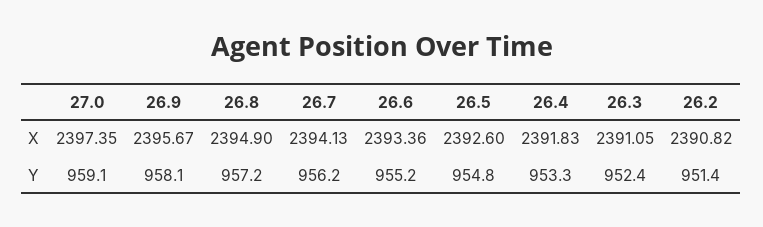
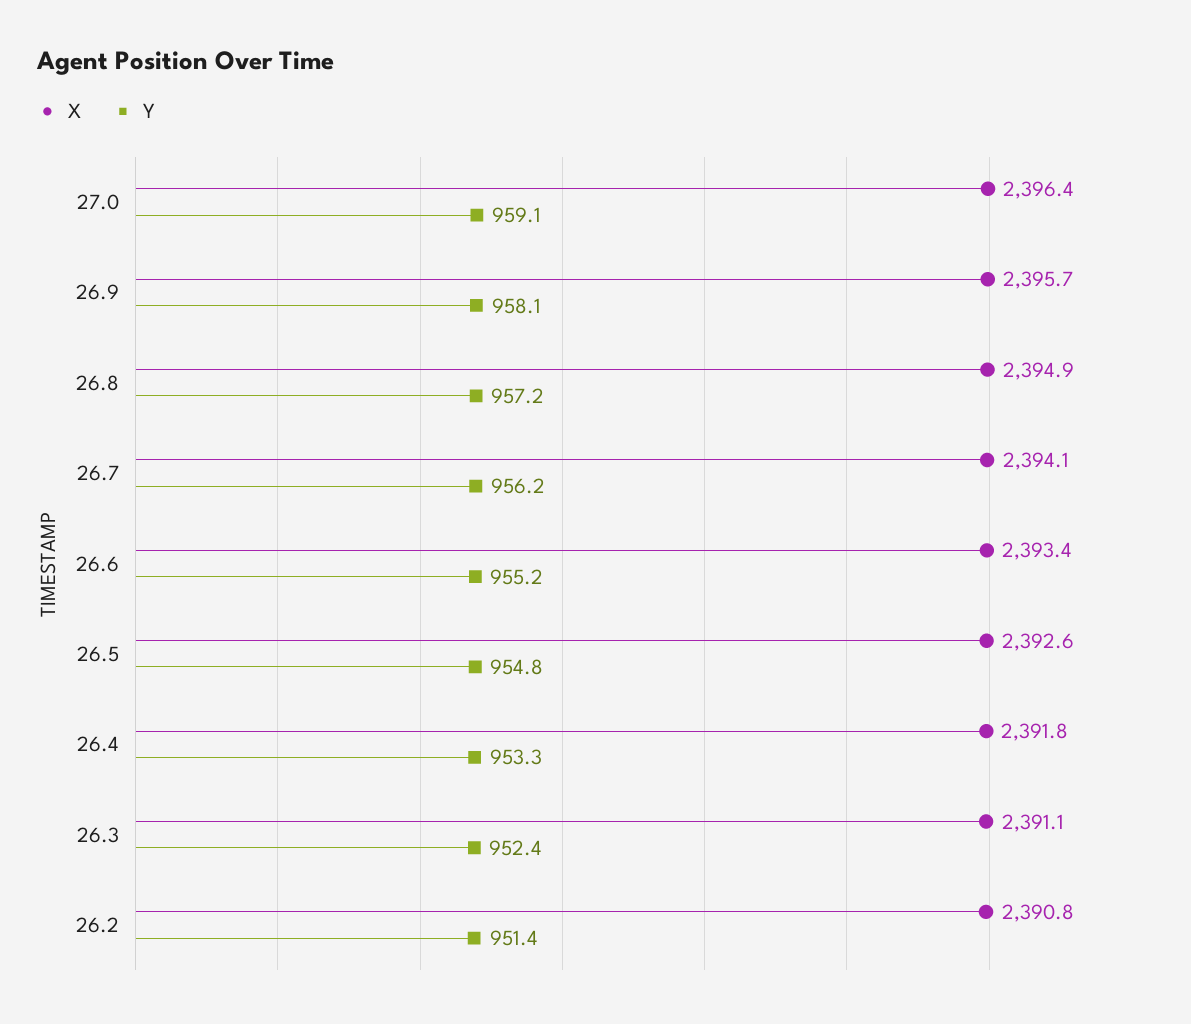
X, 27.0: 2397.35 -> 2396.4

